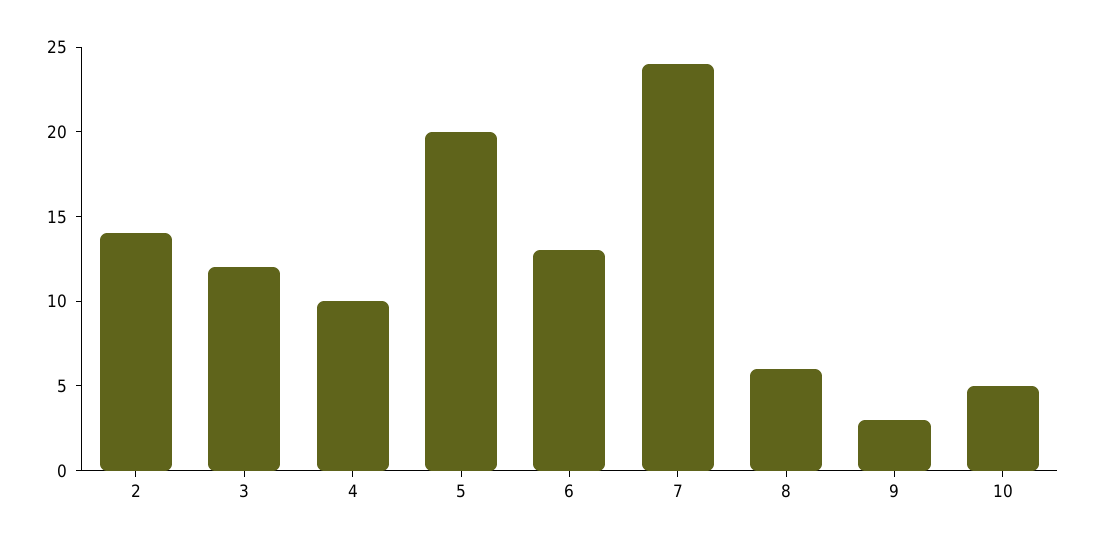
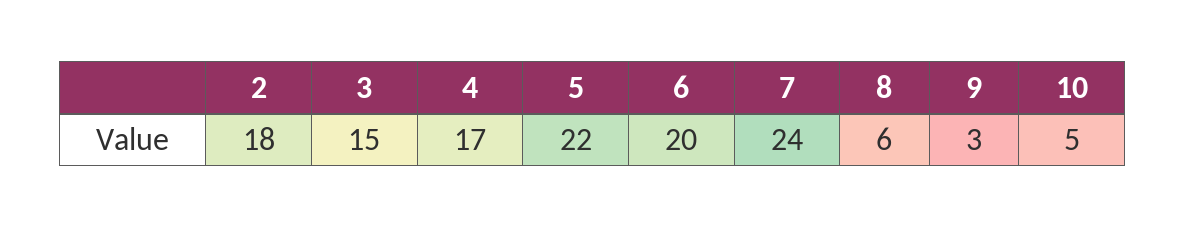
2: 14 -> 18
3: 12 -> 15
4: 10 -> 17
5: 20 -> 22
6: 13 -> 20

